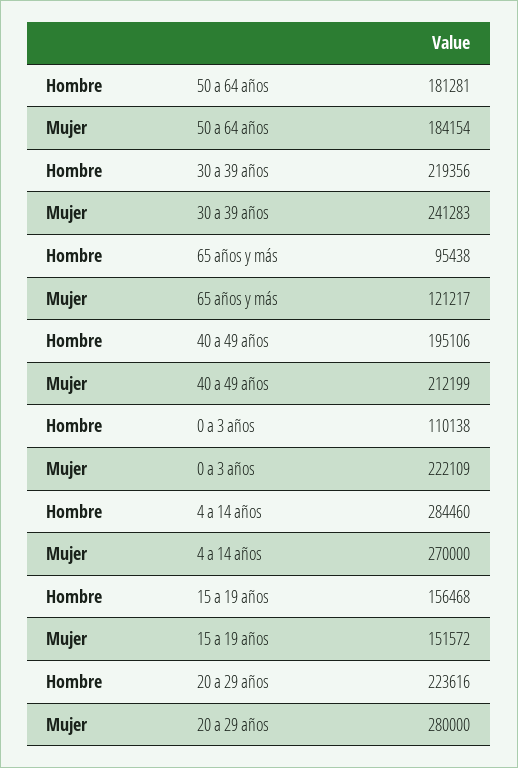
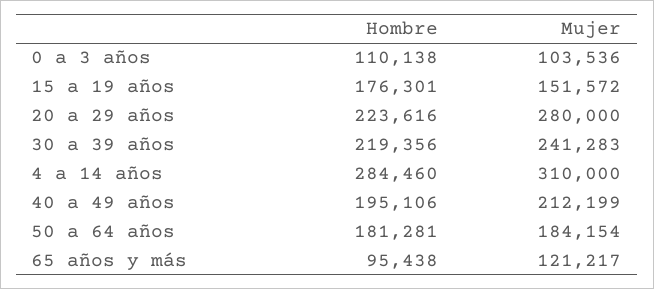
Mujer, 0 a 3 años: 222109 -> 103536
Mujer, 4 a 14 años: 270000 -> 310000
Hombre, 15 a 19 años: 156468 -> 176301

